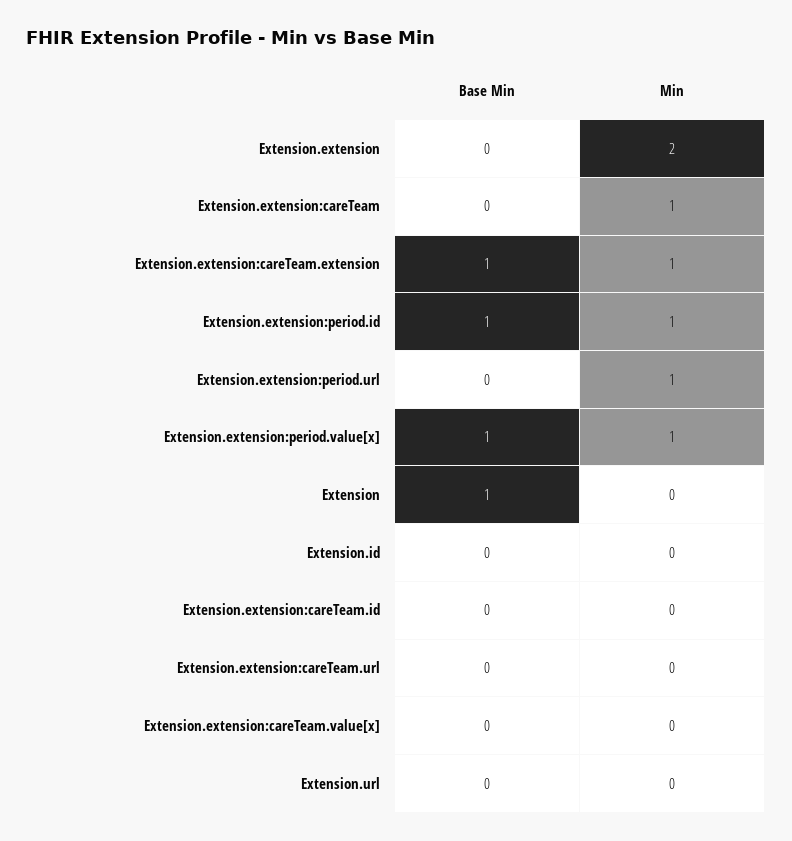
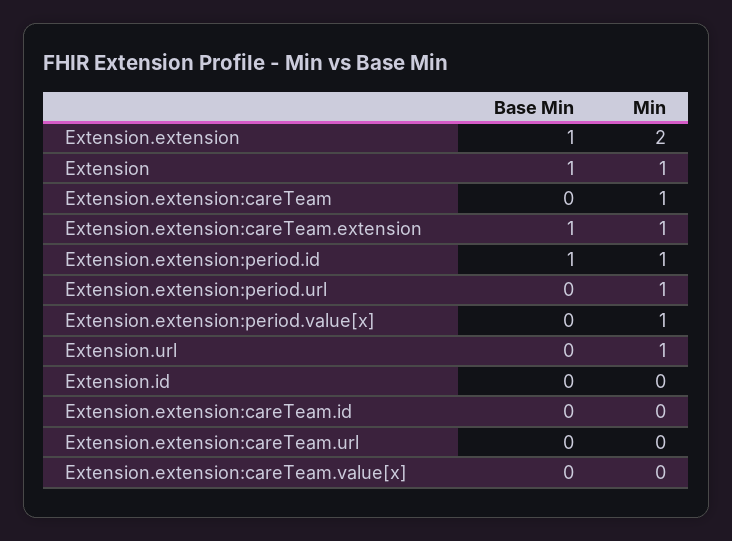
Base Min, Extension.extension: 0 -> 1
Base Min, Extension.extension:period.value[x]: 1 -> 0
Min, Extension: 0 -> 1
Min, Extension.url: 0 -> 1

